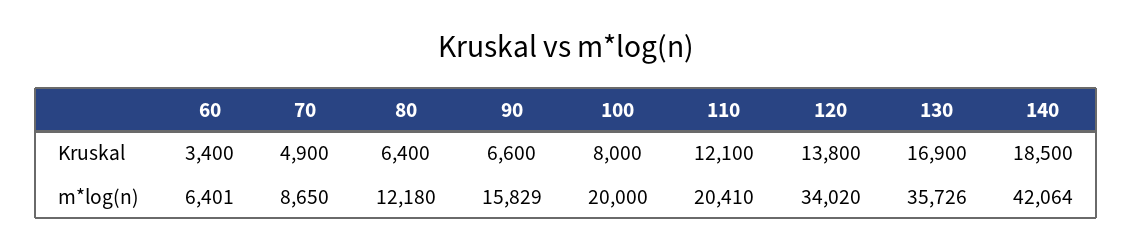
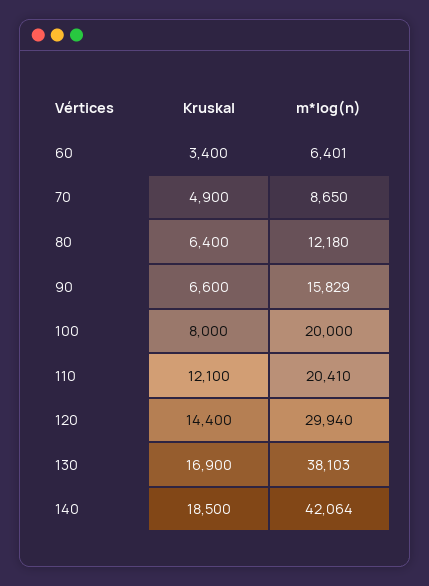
120, Kruskal: 13800 -> 14400
120, m*log(n): 34020 -> 29940
130, m*log(n): 35726 -> 38103

